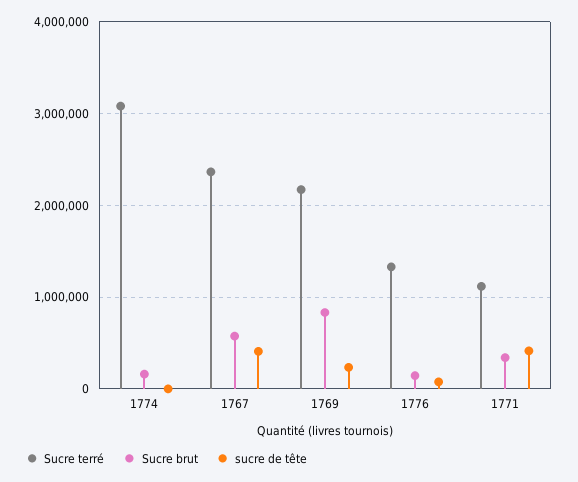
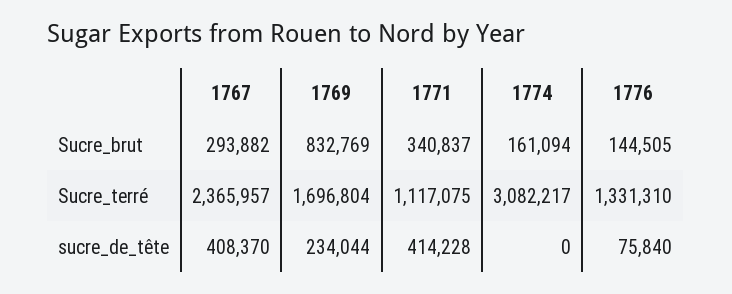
Sucre brut, 1767: 600000 -> 293882
Sucre terré, 1769: 2200000 -> 1696804

